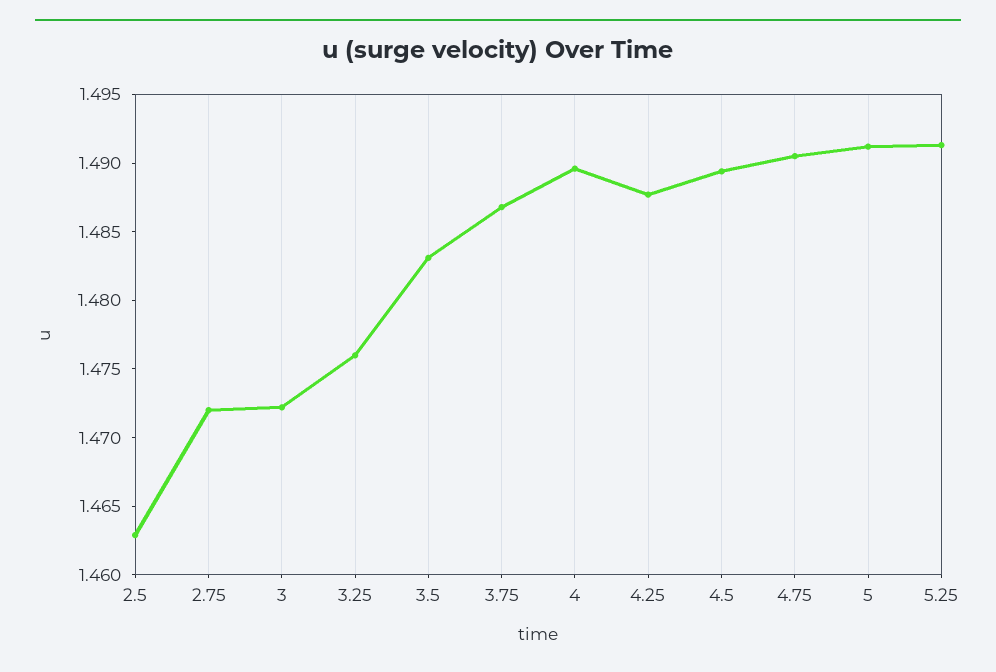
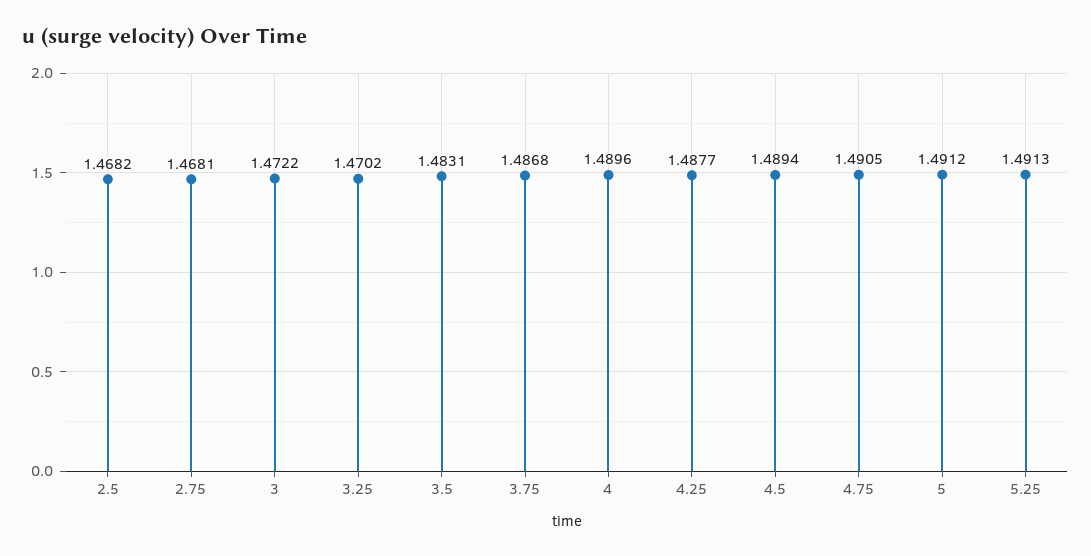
2.5: 1.463 -> 1.4682
2.75: 1.472 -> 1.4681
3.25: 1.476 -> 1.4702

